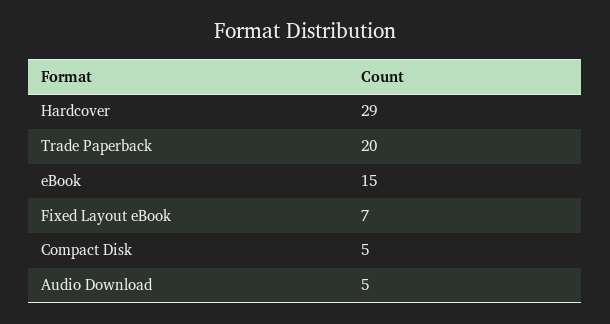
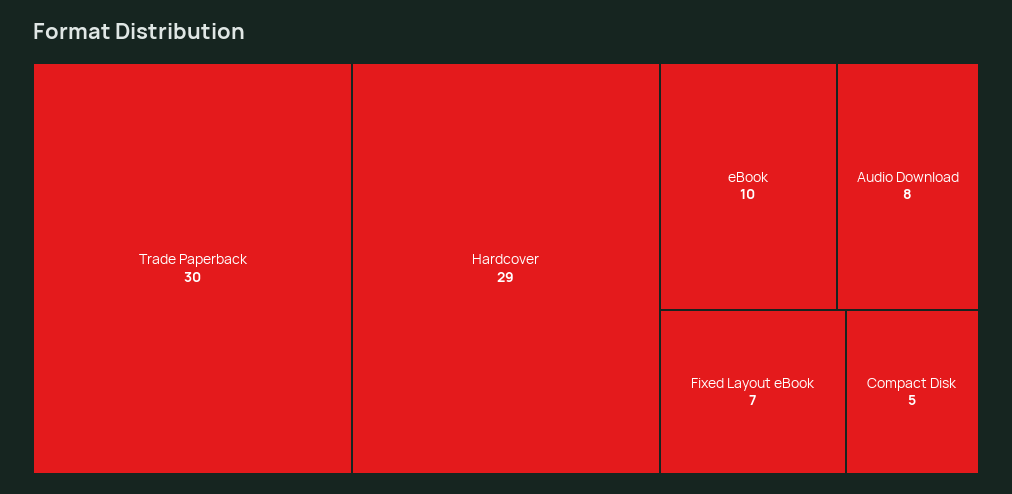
Trade Paperback: 20 -> 30
eBook: 15 -> 10
Audio Download: 5 -> 8

